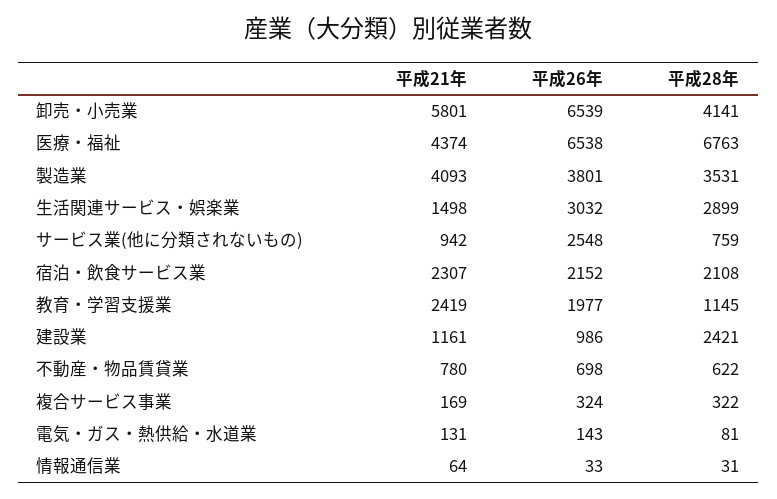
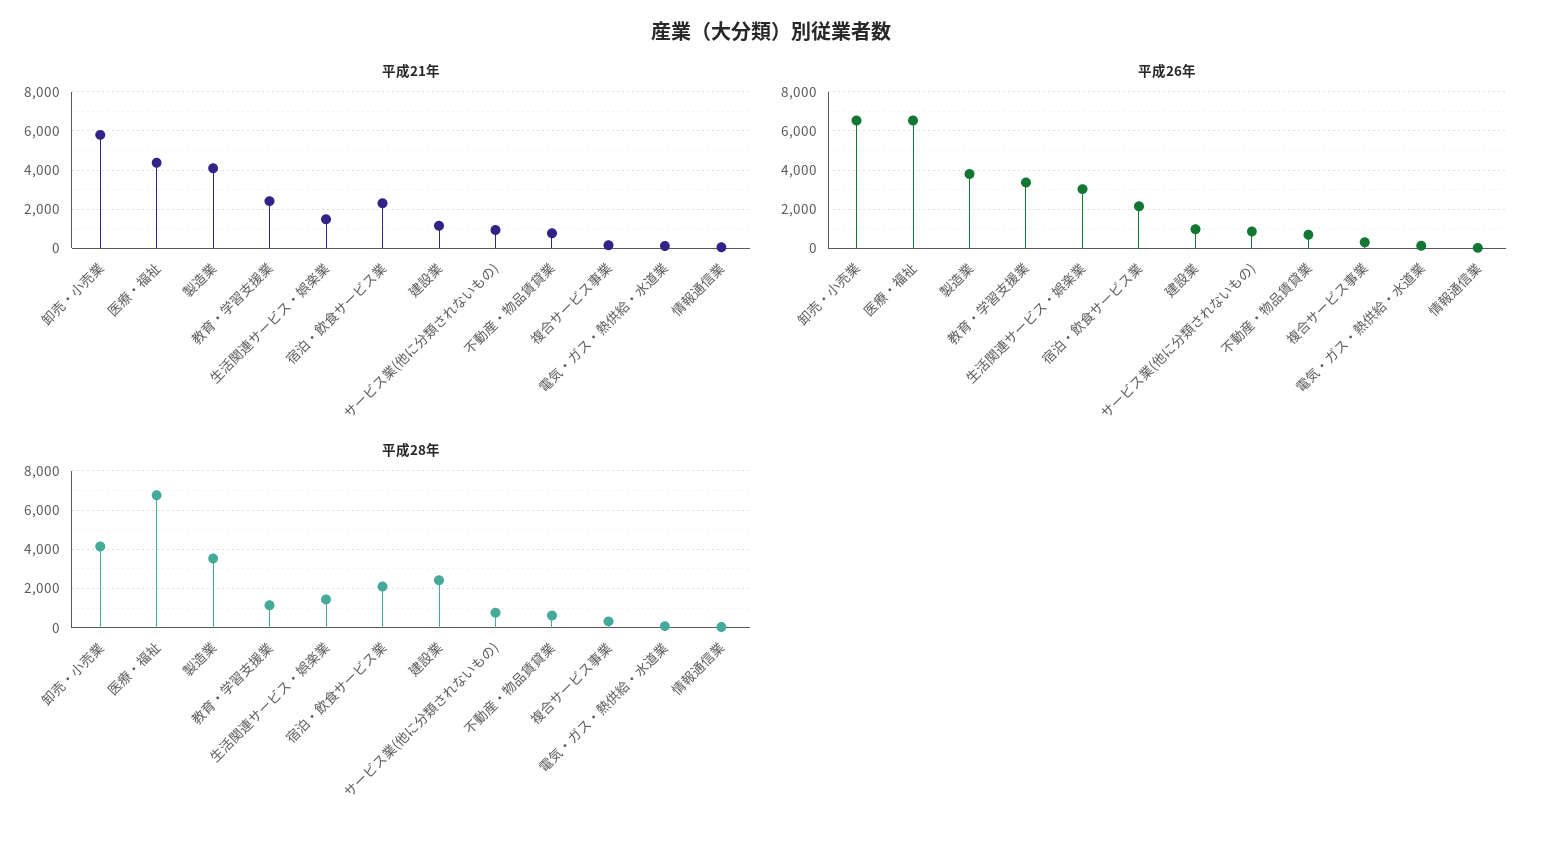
平成28年, 生活関連サービス・娯楽業: 2899 -> 1500
平成26年, サービス業(他に分類されないもの): 2548 -> 1000
平成26年, 教育・学習支援業: 1977 -> 3500

